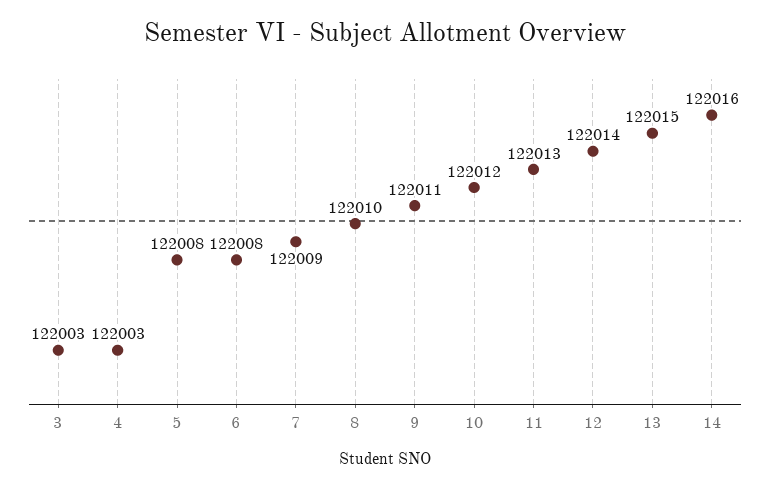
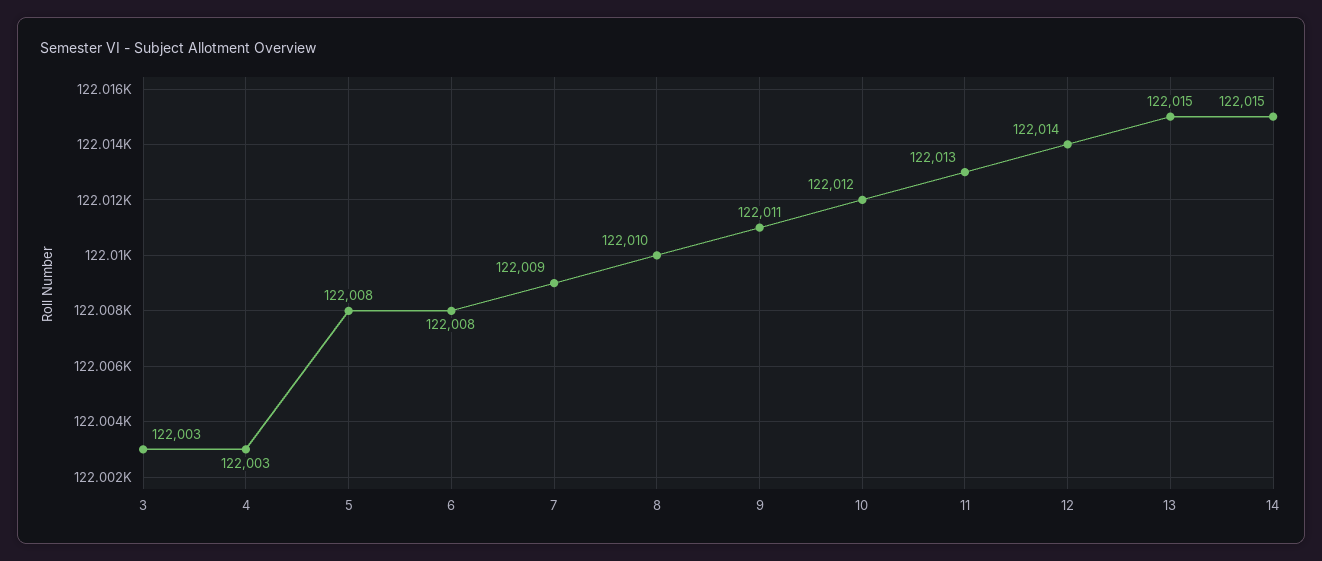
14: 122016 -> 122015

